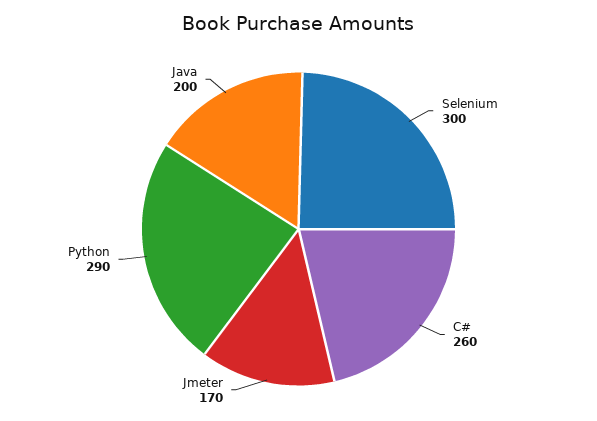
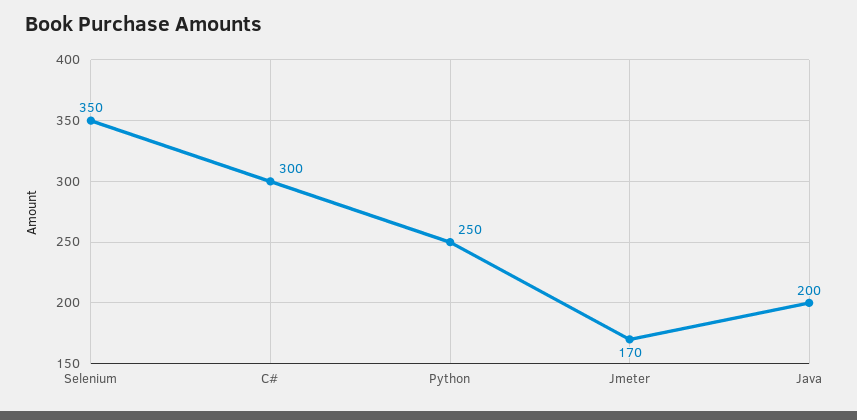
Selenium: 300 -> 350
C#: 260 -> 300
Python: 290 -> 250

